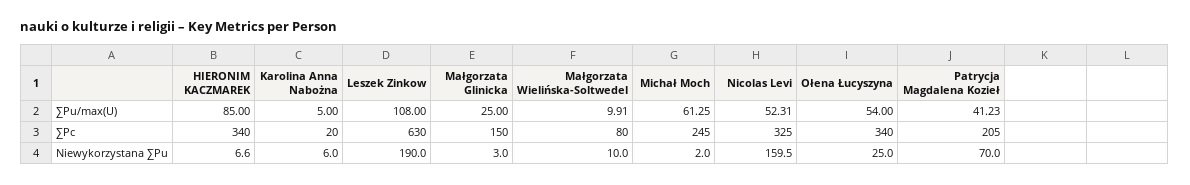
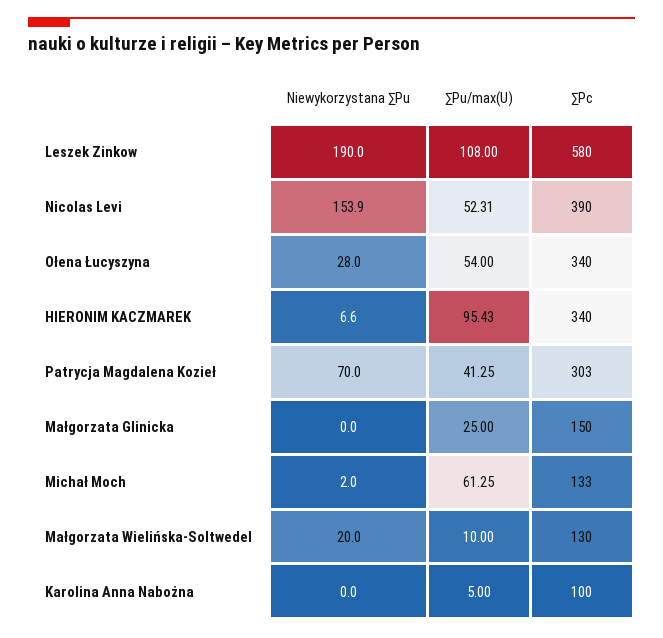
HIERONIM KACZMAREK, ∑Pu/max(U): 85 -> 95.43
Małgorzata Wielińska-Soltwedel, ∑Pu/max(U): 9.91 -> 10
Patrycja Magdalena Kozieł, ∑Pu/max(U): 41.23 -> 41.25
Karolina Anna Nabożna, ∑Pc: 20 -> 100
Leszek Zinkow, ∑Pc: 630 -> 580
Małgorzata Wielińska-Soltwedel, ∑Pc: 80 -> 130
Michał Moch, ∑Pc: 245 -> 133
Nicolas Levi, ∑Pc: 325 -> 390
Patrycja Magdalena Kozieł, ∑Pc: 205 -> 303
Karolina Anna Nabożna, Niewykorzystana ∑Pu: 6 -> 0
Małgorzata Glinicka, Niewykorzystana ∑Pu: 3 -> 0
Małgorzata Wielińska-Soltwedel, Niewykorzystana ∑Pu: 10 -> 20
Nicolas Levi, Niewykorzystana ∑Pu: 159.5 -> 153.9
Ołena Łucyszyna, Niewykorzystana ∑Pu: 25 -> 28

